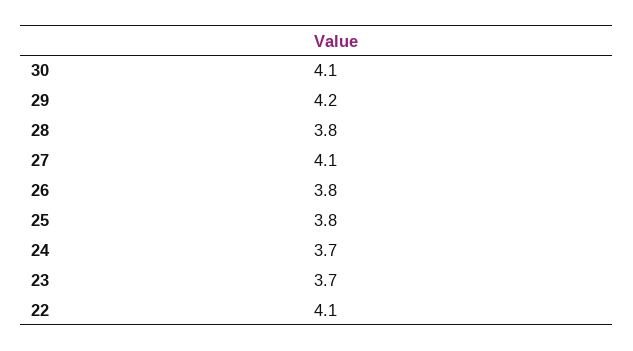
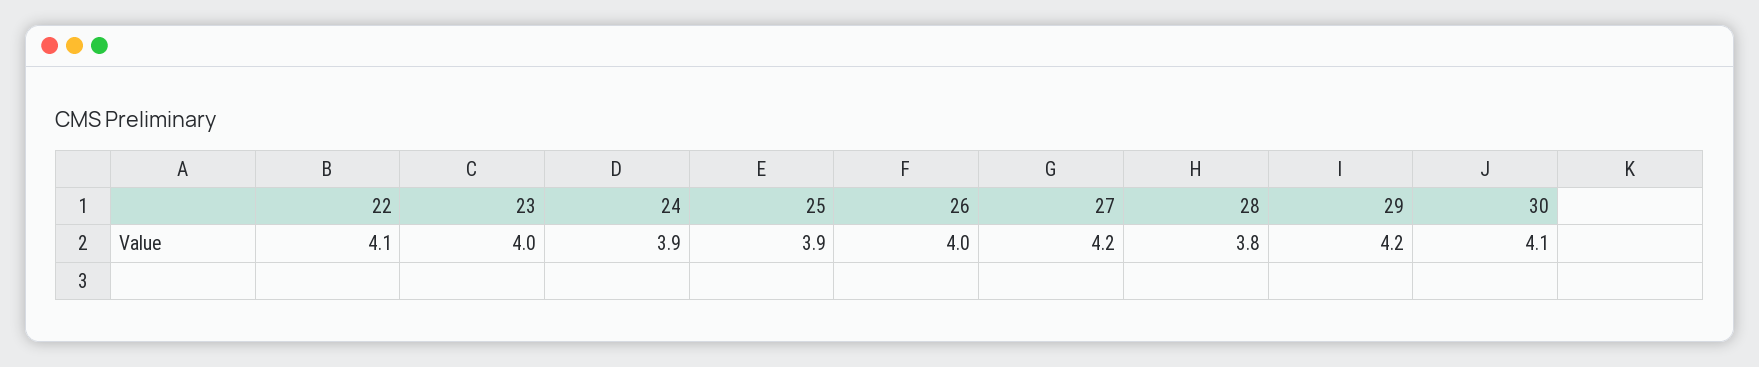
27: 4.1 -> 4.2
26: 3.8 -> 4
25: 3.8 -> 3.9
24: 3.7 -> 3.9
23: 3.7 -> 4

